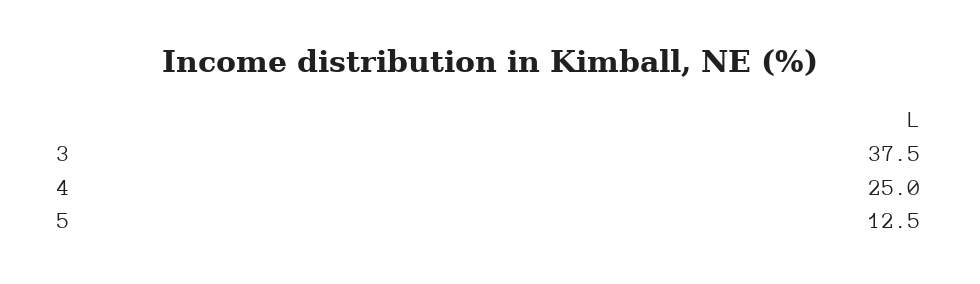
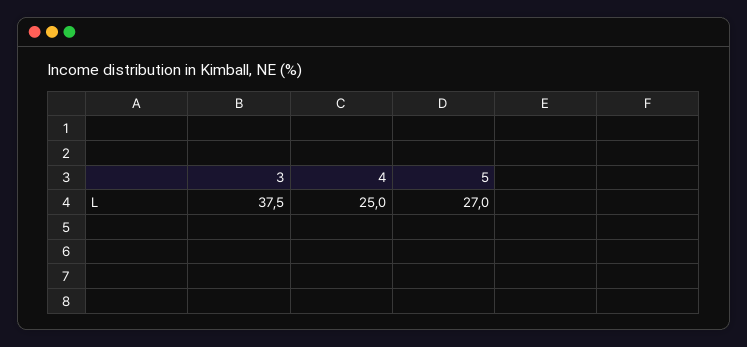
5: 12.5 -> 27

